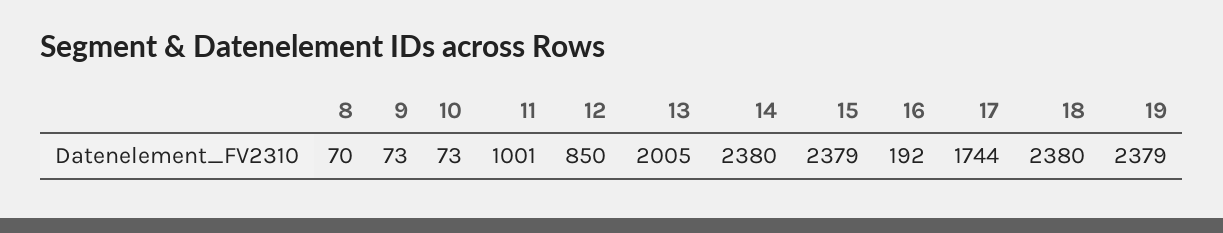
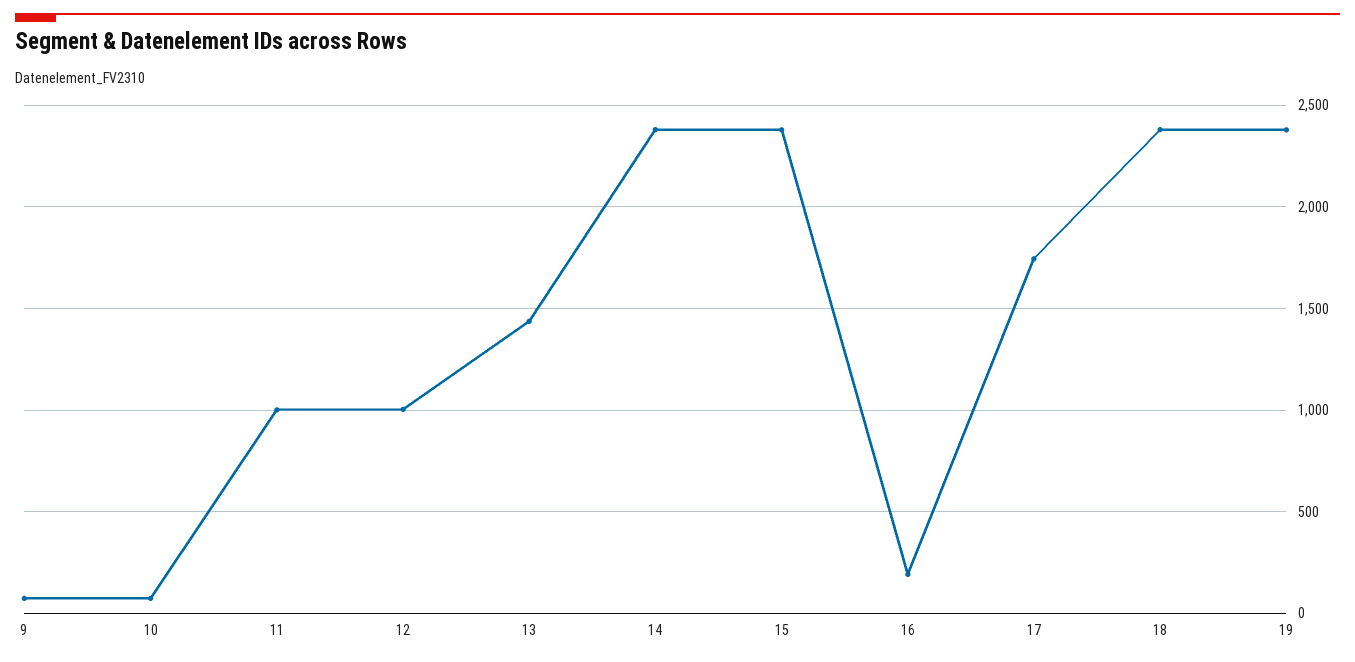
8: 70 -> none
12: 850 -> 1000
13: 2005 -> 1450

